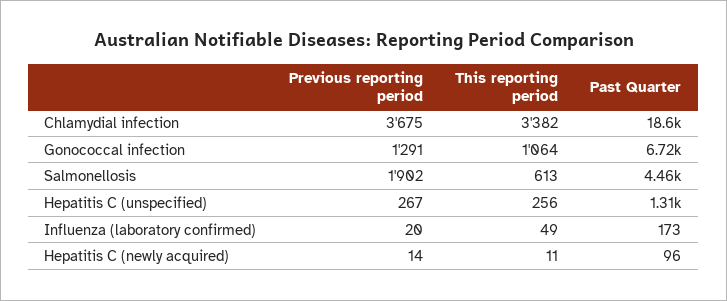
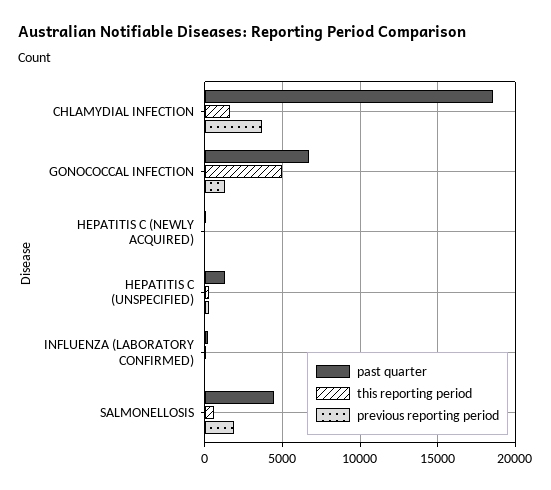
This reporting period, Chlamydial infection: 3382 -> 1500
This reporting period, Gonococcal infection: 1064 -> 5000

